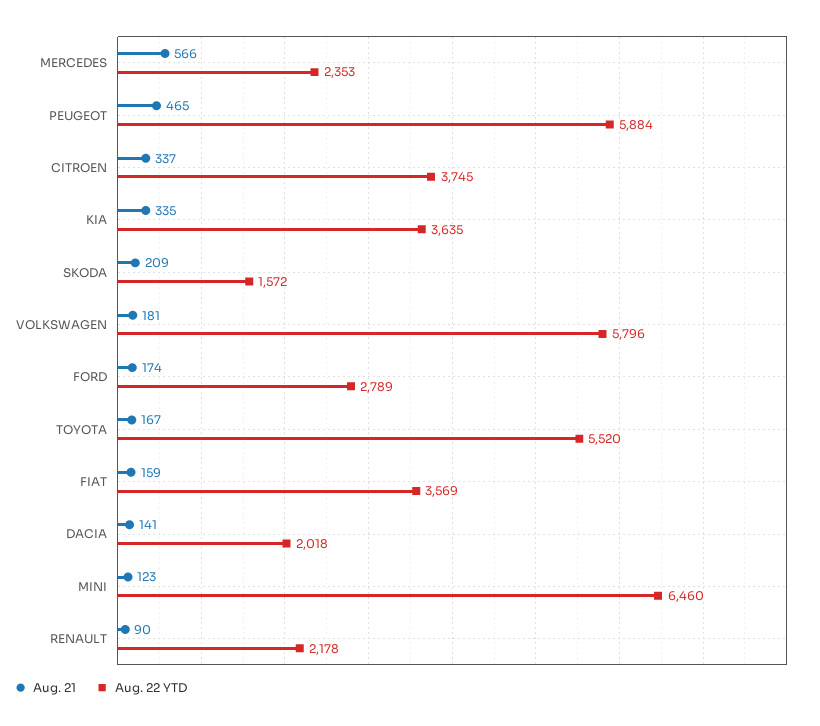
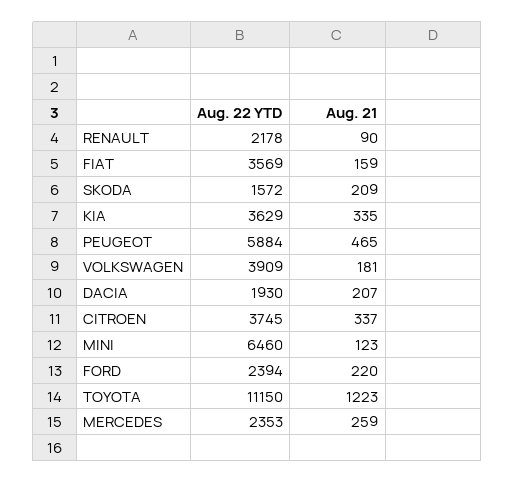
Aug. 21, MERCEDES: 566 -> 259
Aug. 22 YTD, KIA: 3635 -> 3629
Aug. 22 YTD, VOLKSWAGEN: 5796 -> 3909
Aug. 21, FORD: 174 -> 220
Aug. 22 YTD, FORD: 2789 -> 2394
Aug. 21, TOYOTA: 167 -> 1223
Aug. 22 YTD, TOYOTA: 5520 -> 11150
Aug. 21, DACIA: 141 -> 207
Aug. 22 YTD, DACIA: 2018 -> 1930

